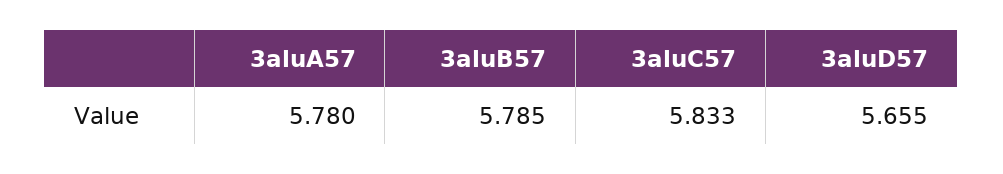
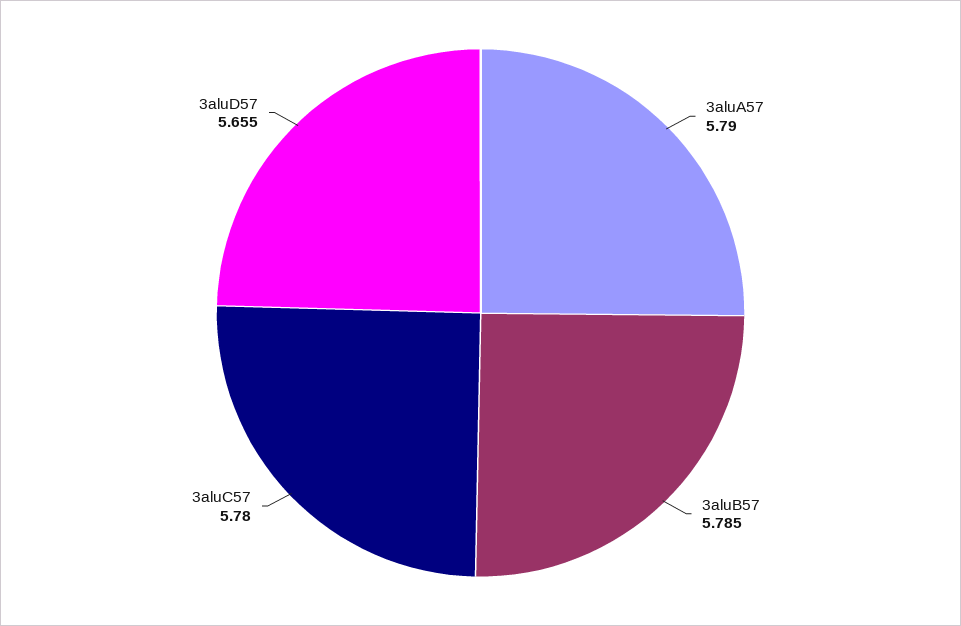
3aluA57: 5.78 -> 5.79
3aluC57: 5.833 -> 5.78

